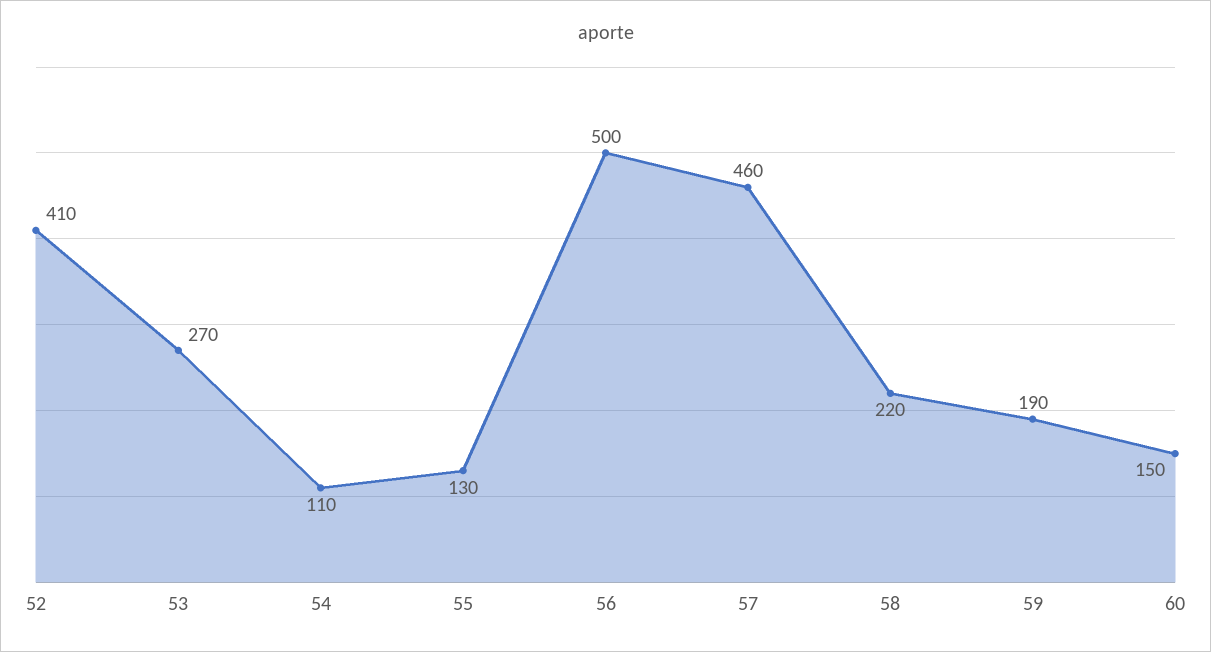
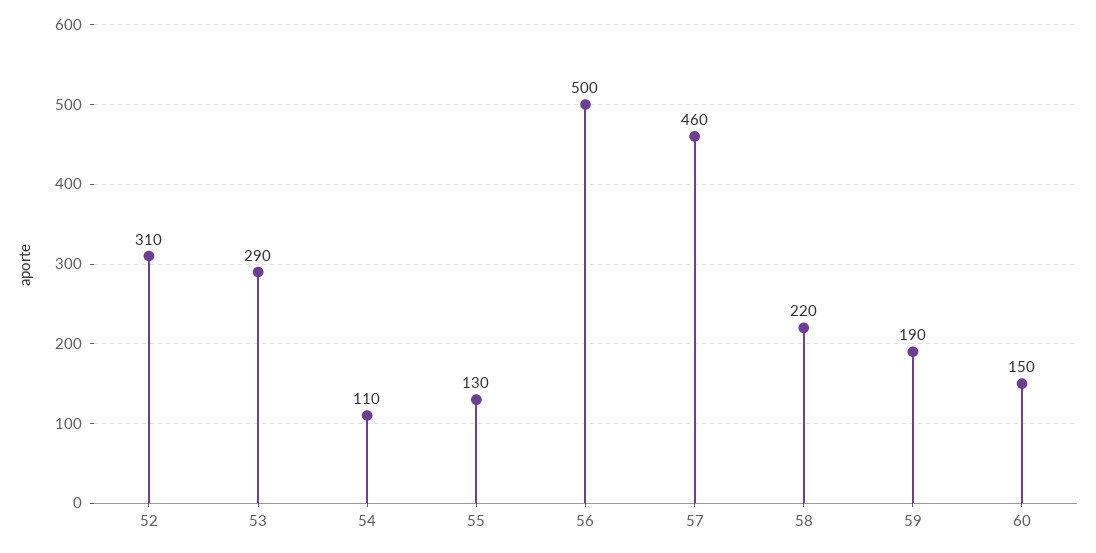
52: 410 -> 310
53: 270 -> 290

